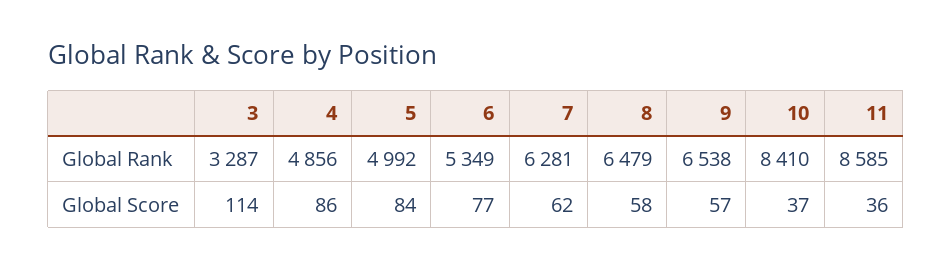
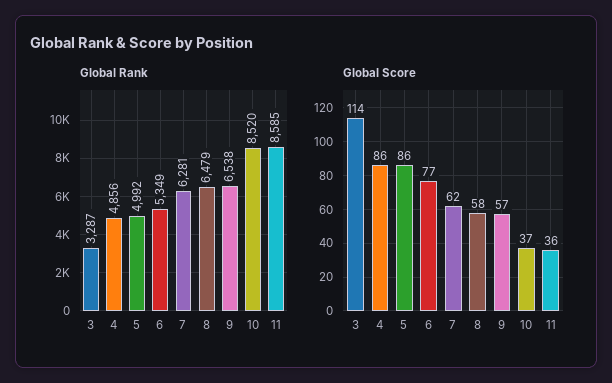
Global Rank, 10: 8410 -> 8520
Global Score, 5: 84 -> 86

